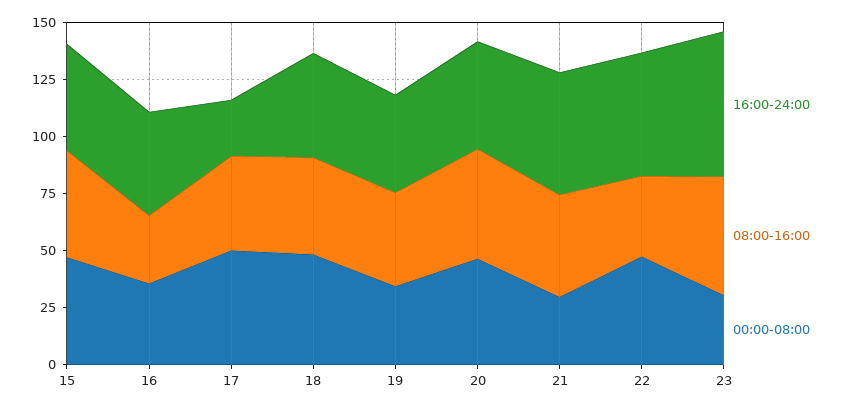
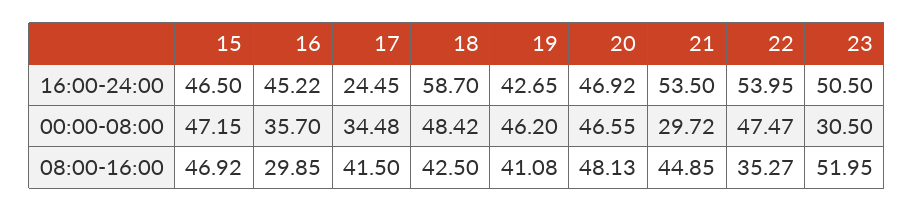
00:00-08:00, 17: 50 -> 34.48
16:00-24:00, 18: 45 -> 58.7
00:00-08:00, 19: 35 -> 46.2
16:00-24:00, 23: 65 -> 50.5

